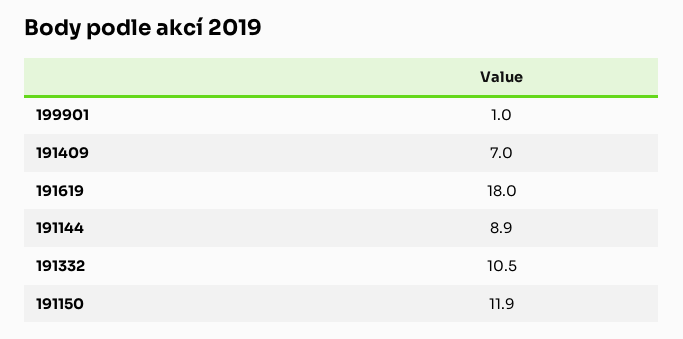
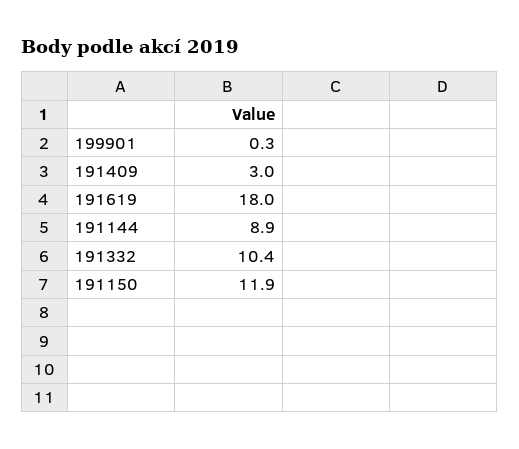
199901: 1 -> 0.3
191409: 7 -> 3
191332: 10.5 -> 10.4

